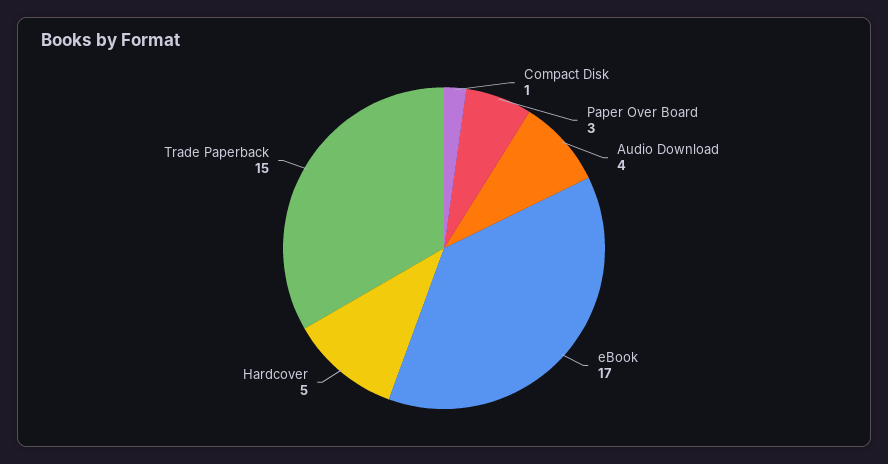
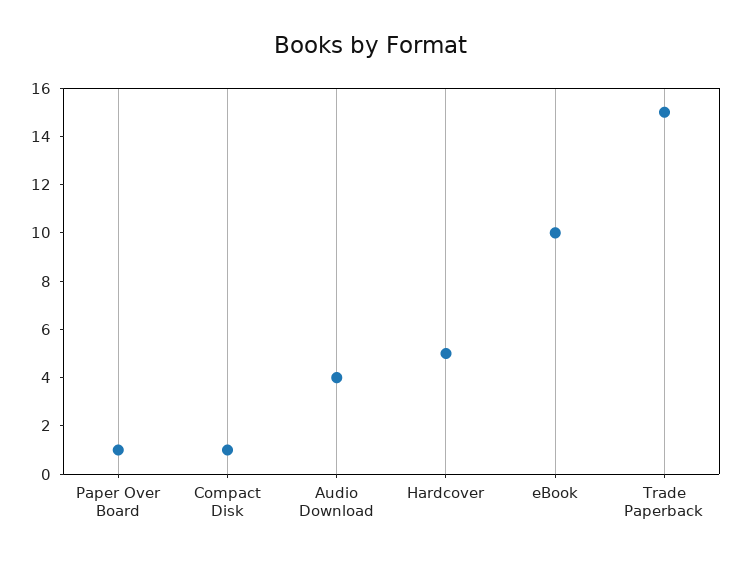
Paper Over Board: 3 -> 1
eBook: 17 -> 10

